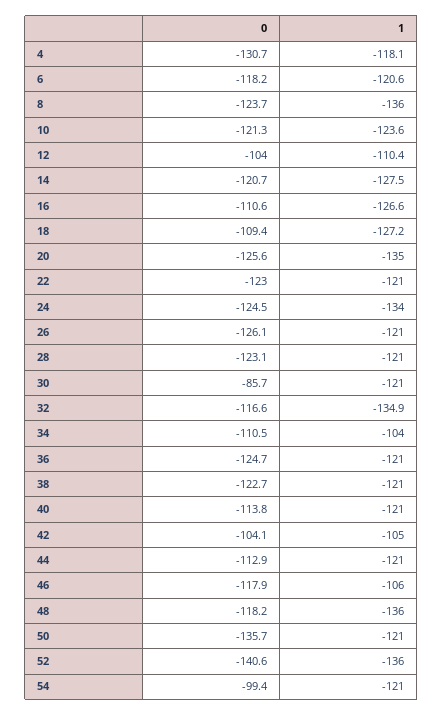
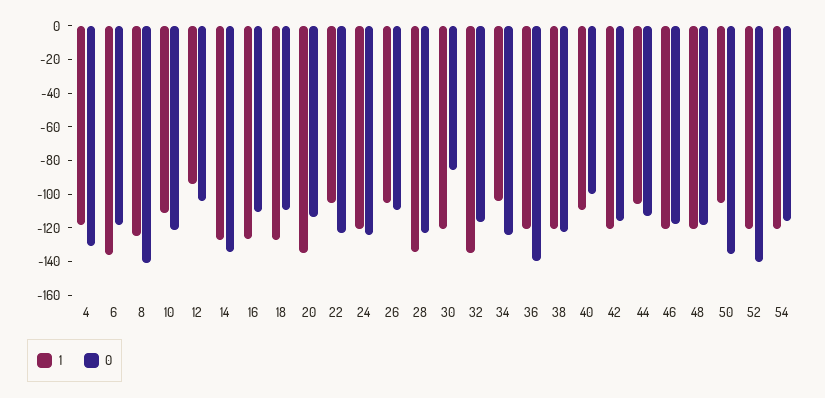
1, 6: -120.6 -> -135
0, 8: -123.7 -> -140
1, 8: -136 -> -125
1, 10: -123.6 -> -110
1, 12: -110.4 -> -95
0, 14: -120.7 -> -135
0, 20: -125.6 -> -115
1, 22: -121 -> -105
1, 24: -134 -> -120
0, 26: -126.1 -> -110
1, 26: -121 -> -105
1, 28: -121 -> -135
0, 34: -110.5 -> -125
0, 36: -124.7 -> -140
0, 40: -113.8 -> -100
1, 40: -121 -> -110
0, 42: -104.1 -> -115
1, 42: -105 -> -120
1, 44: -121 -> -105
1, 46: -106 -> -120
1, 48: -136 -> -120
1, 50: -121 -> -105
1, 52: -136 -> -120
0, 54: -99.4 -> -115

